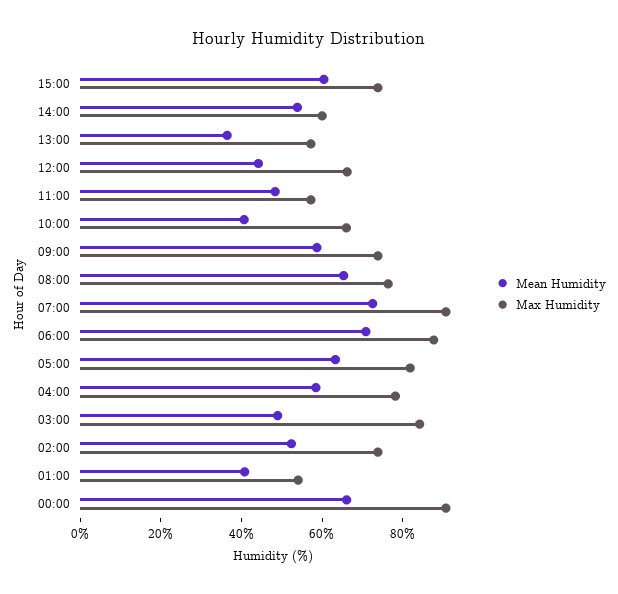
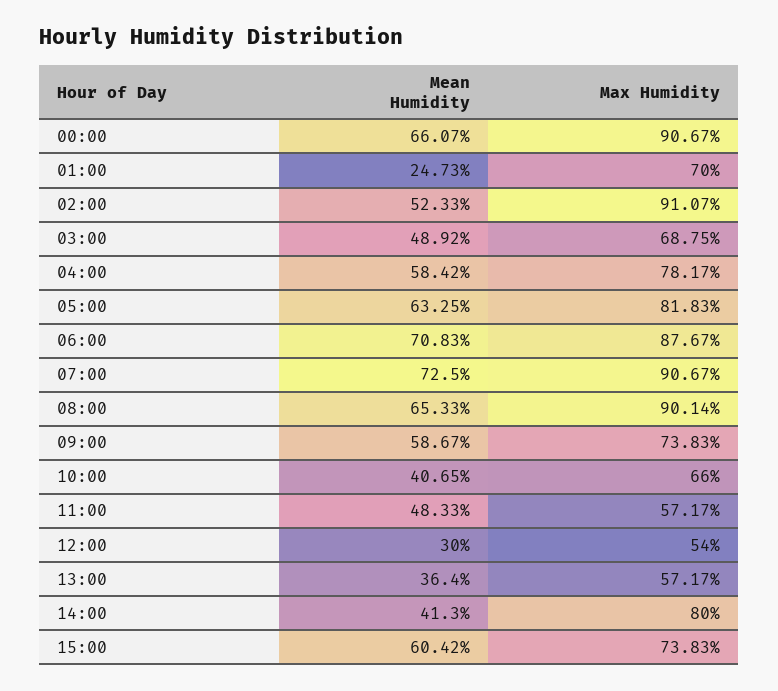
Mean Humidity, 14:00: 55 -> 41.3
Max Humidity, 14:00: 60 -> 80
Mean Humidity, 12:00: 45 -> 30
Max Humidity, 12:00: 65 -> 54
Max Humidity, 08:00: 75 -> 90.14
Max Humidity, 03:00: 85 -> 68.75
Max Humidity, 02:00: 75 -> 91.07
Mean Humidity, 01:00: 40 -> 24.73
Max Humidity, 01:00: 55 -> 70

